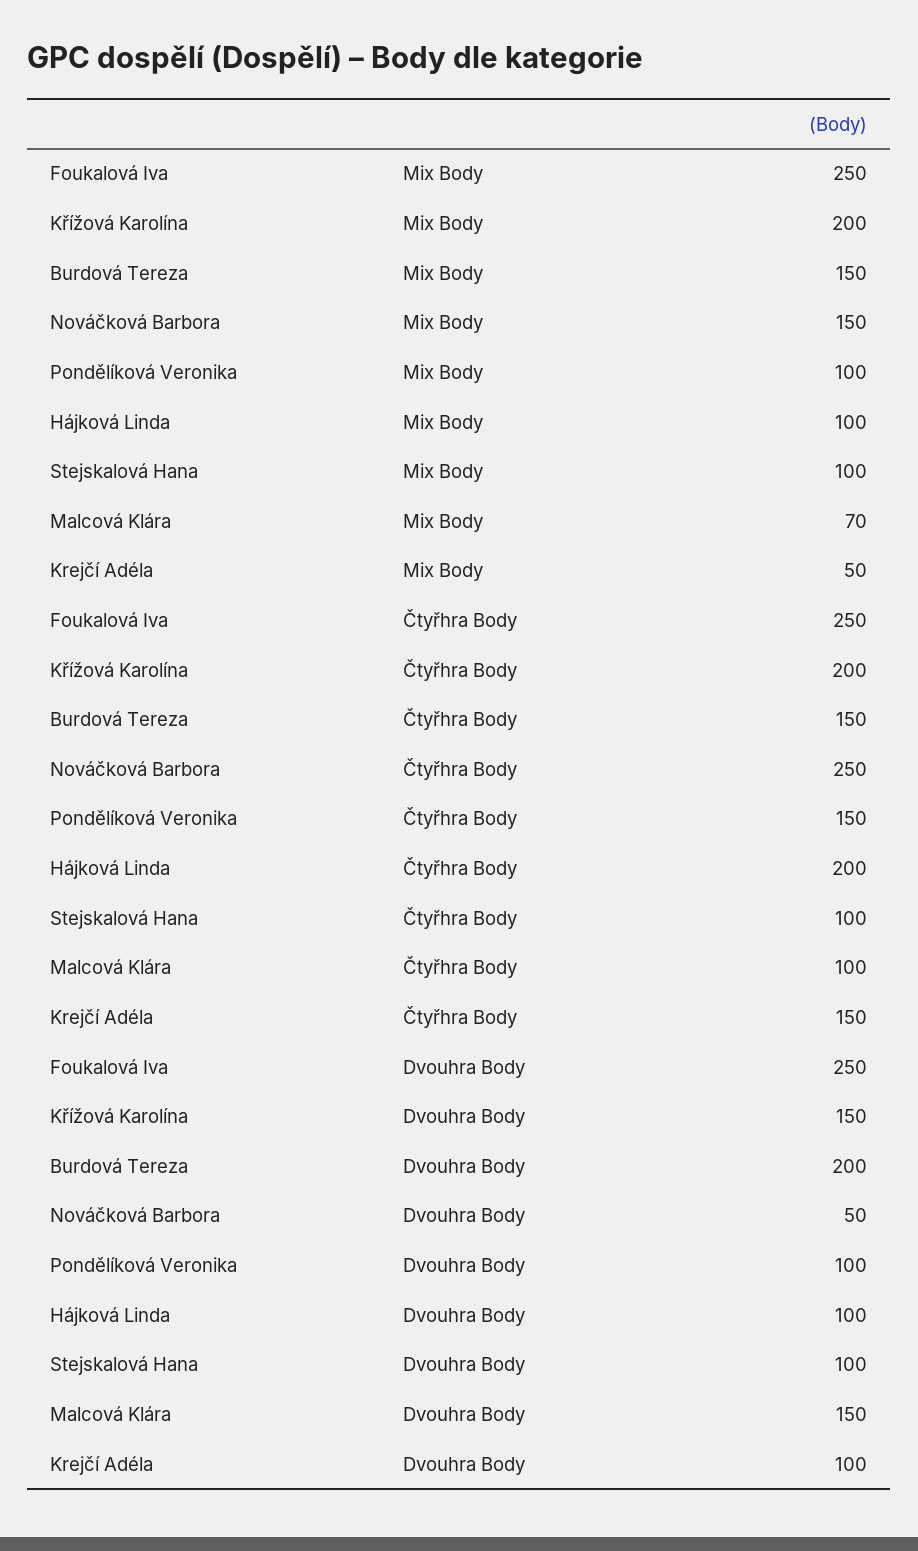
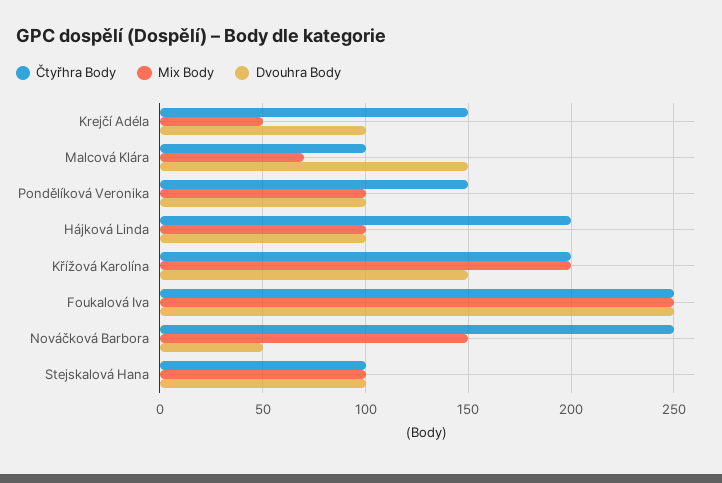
Mix Body, Burdová Tereza: 150 -> none
Čtyřhra Body, Burdová Tereza: 150 -> none
Dvouhra Body, Burdová Tereza: 200 -> none

